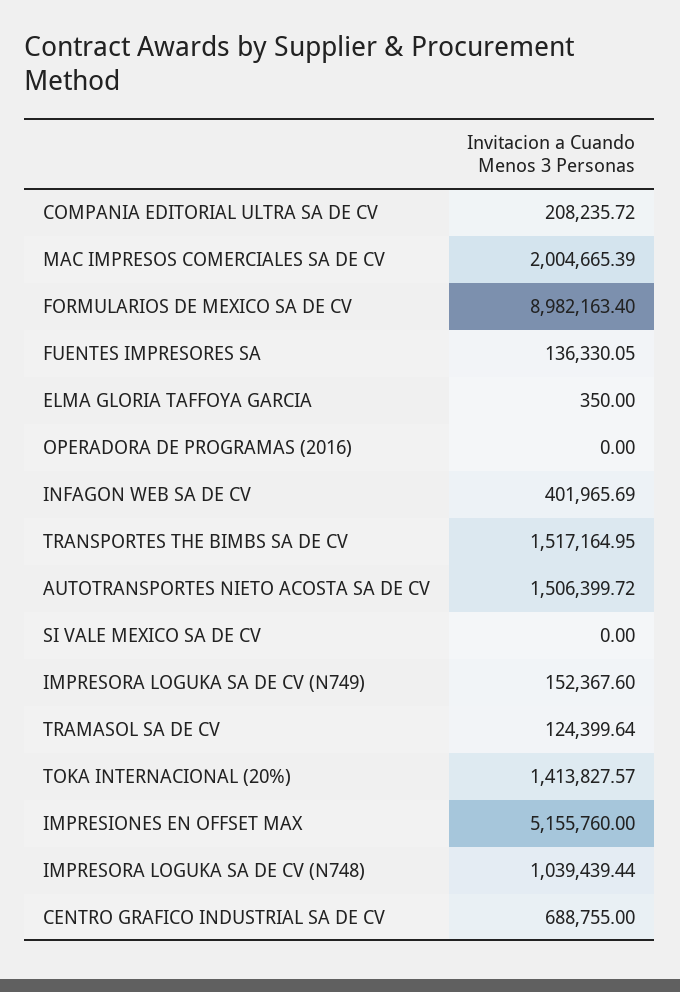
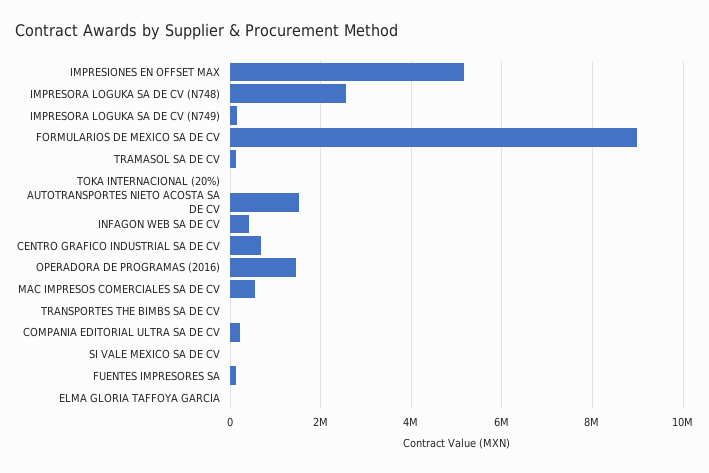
MAC IMPRESOS COMERCIALES SA DE CV: 2004665.39 -> 600000
OPERADORA DE PROGRAMAS (2016): 0 -> 1400000
TRANSPORTES THE BIMBS SA DE CV: 1517164.95 -> 0
TOKA INTERNACIONAL (20%): 1413827.57 -> 0
IMPRESORA LOGUKA SA DE CV (N748): 1039439.44 -> 2600000

